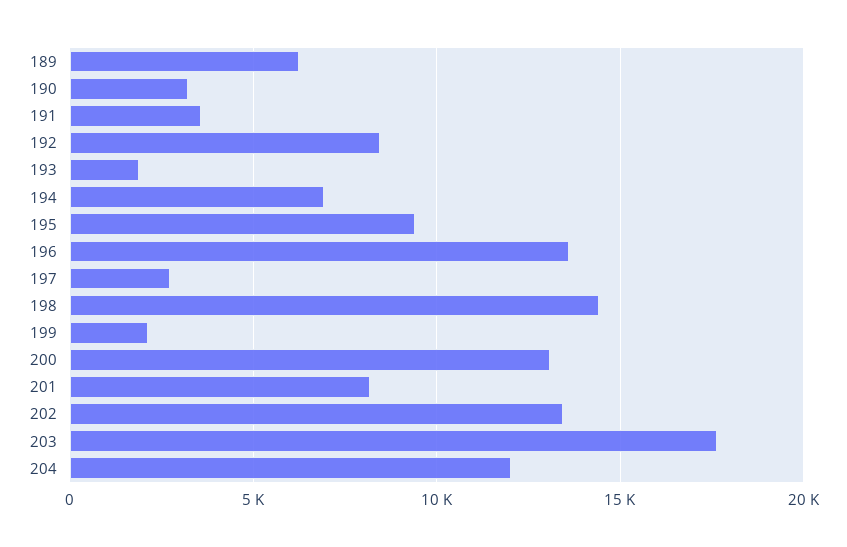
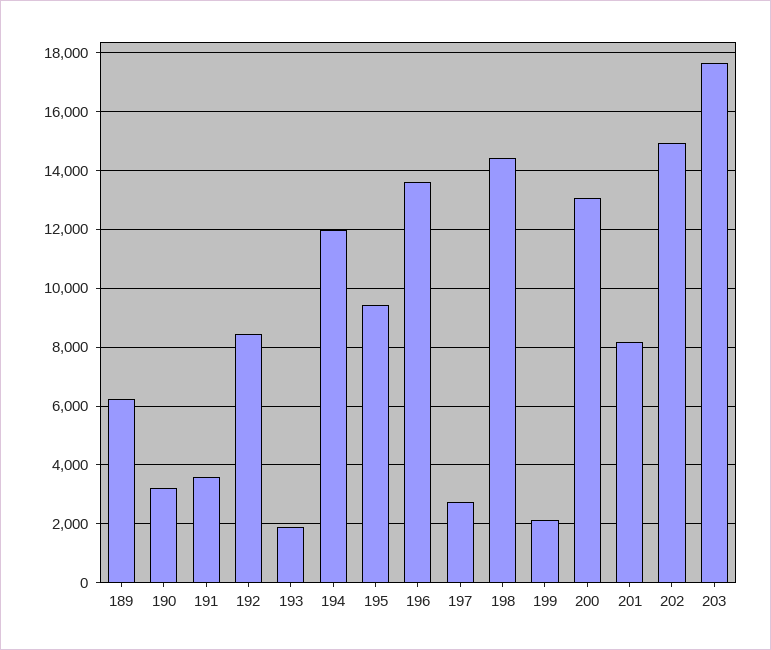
194: 7000 -> 12000
202: 13500 -> 15000
204: 12000 -> none

